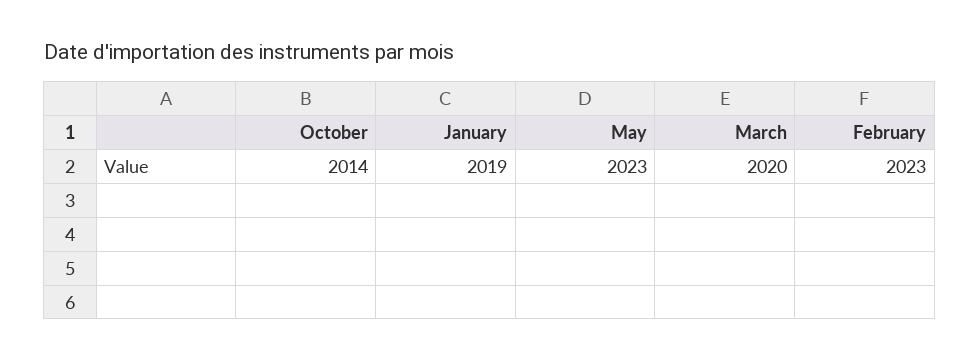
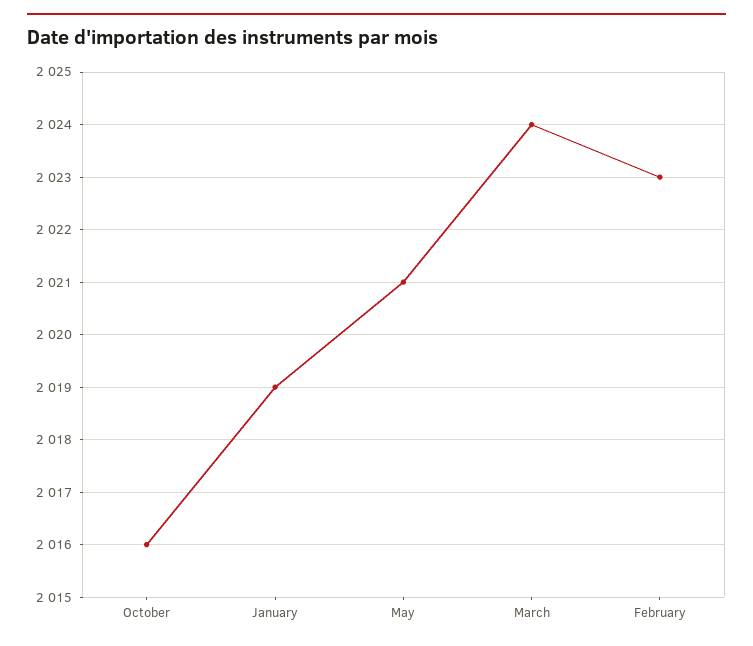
October: 2014 -> 2016
May: 2023 -> 2021
March: 2020 -> 2024

